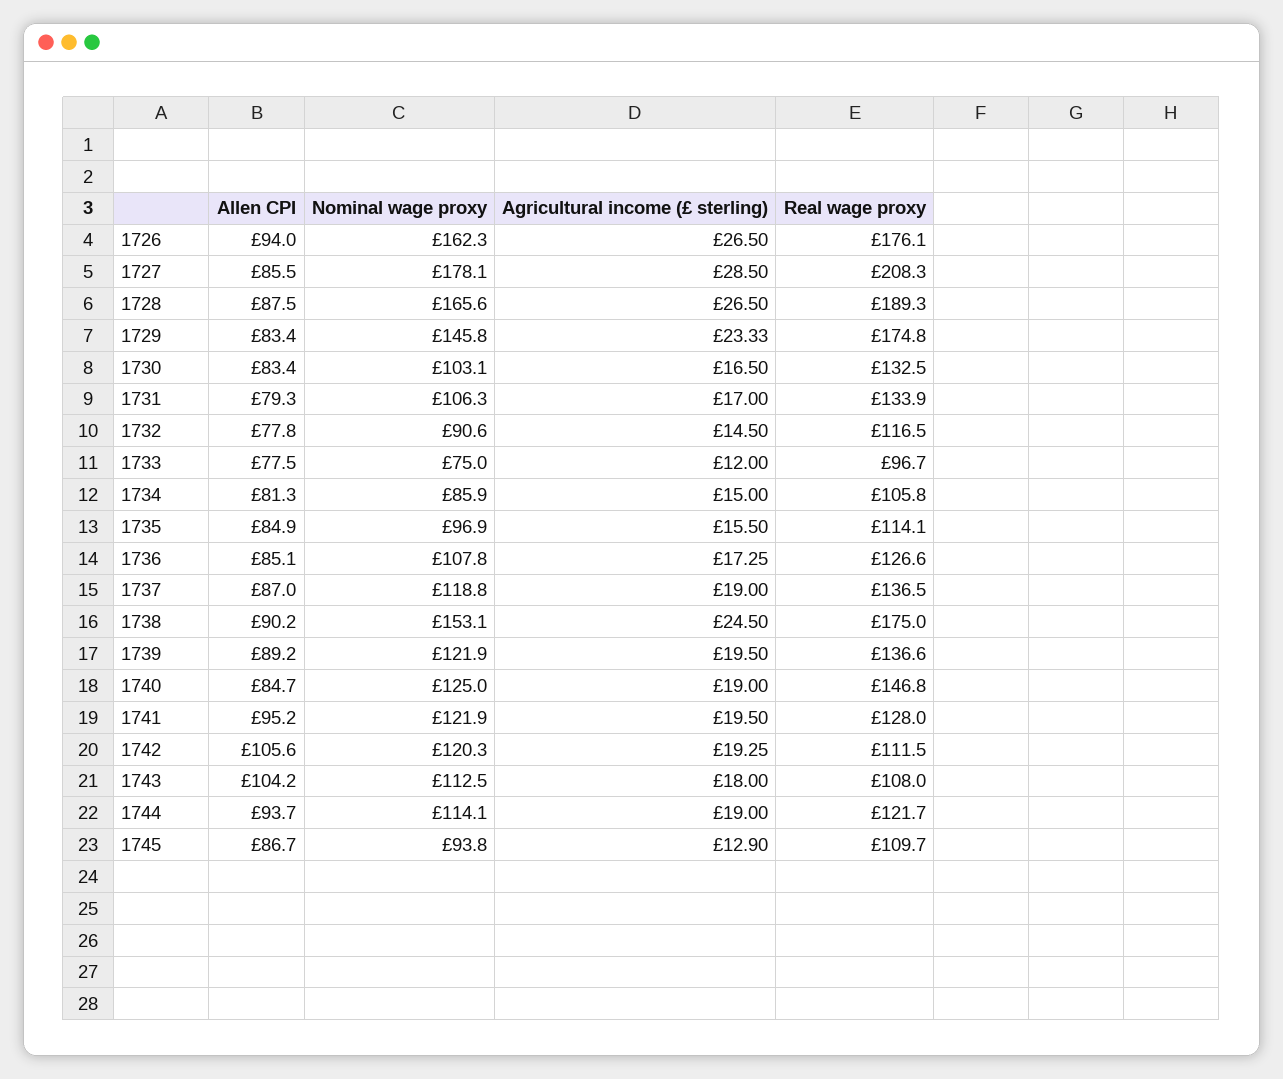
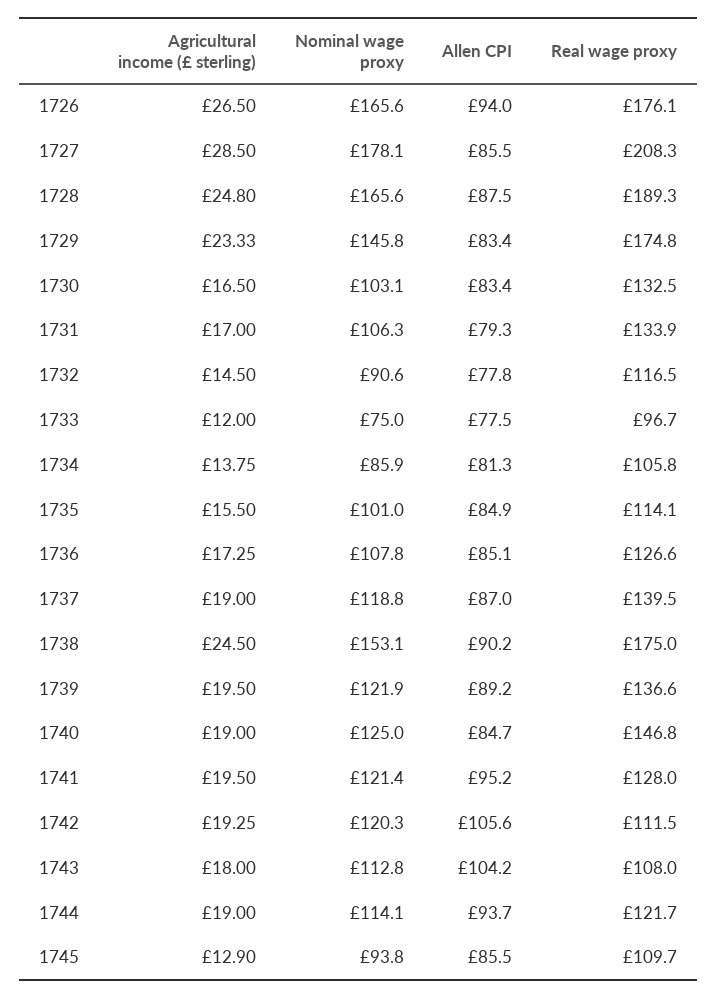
Nominal wage proxy, 1726: 162.3 -> 165.6
Agricultural income (£ sterling), 1728: 26.5 -> 24.8
Agricultural income (£ sterling), 1734: 15 -> 13.75
Nominal wage proxy, 1735: 96.9 -> 101
Real wage proxy, 1737: 136.5 -> 139.5
Nominal wage proxy, 1741: 121.9 -> 121.4
Nominal wage proxy, 1743: 112.5 -> 112.8
Allen CPI, 1745: 86.7 -> 85.5

